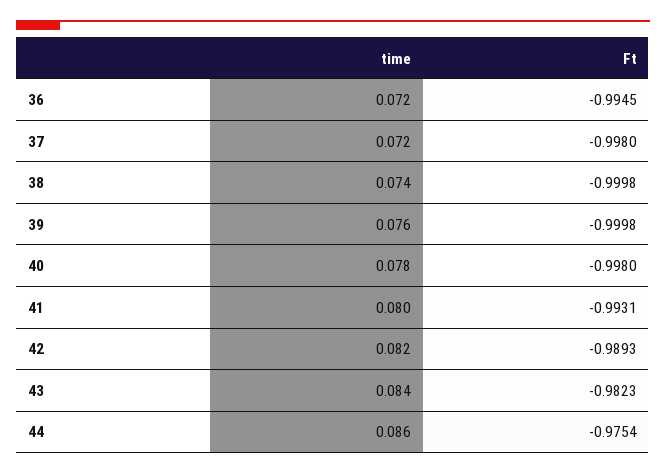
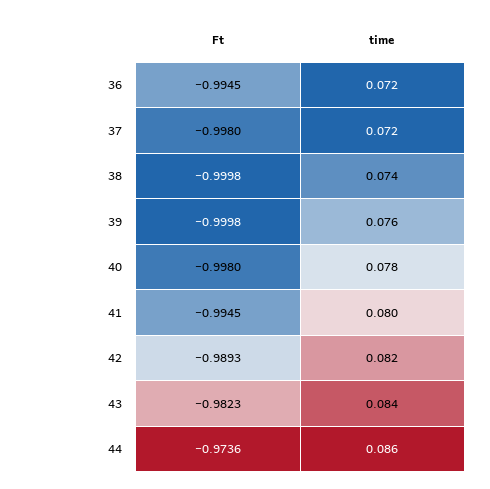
Ft, 41: -0.9931 -> -0.9945
Ft, 44: -0.9754 -> -0.9736

